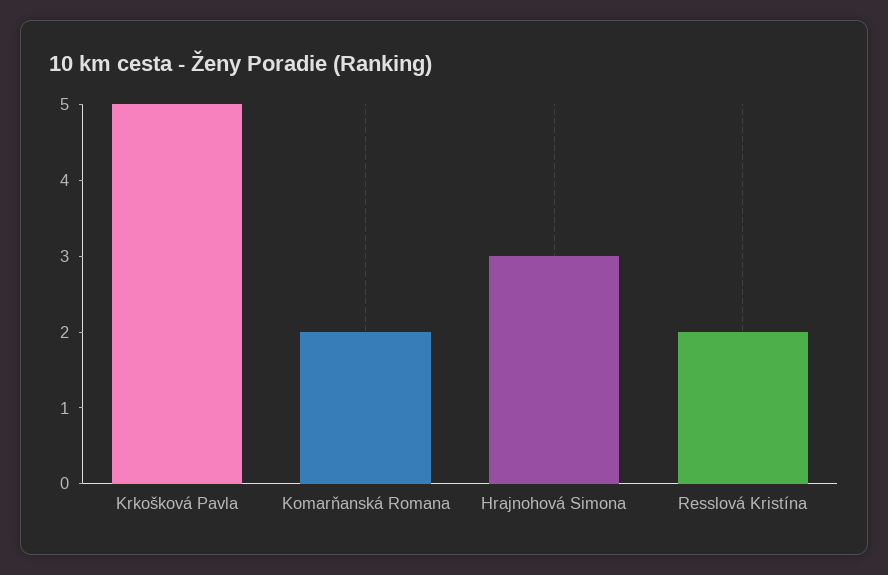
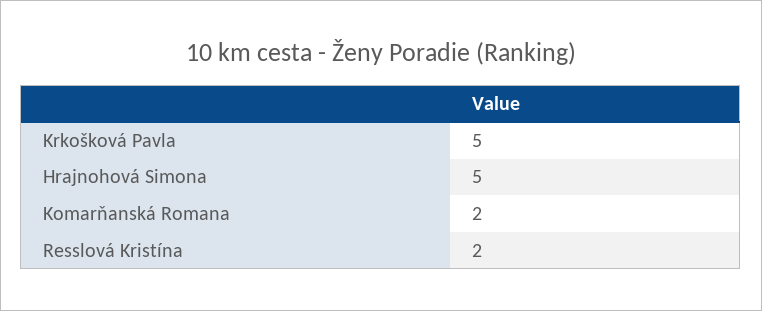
Hrajnohová Simona: 3 -> 5

